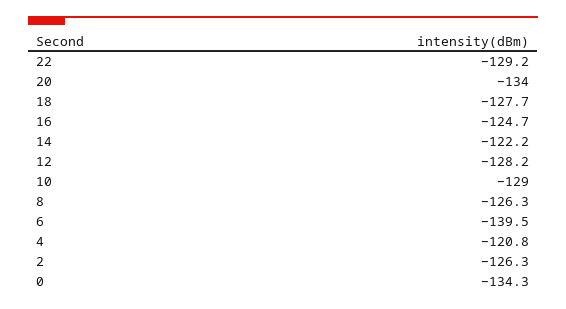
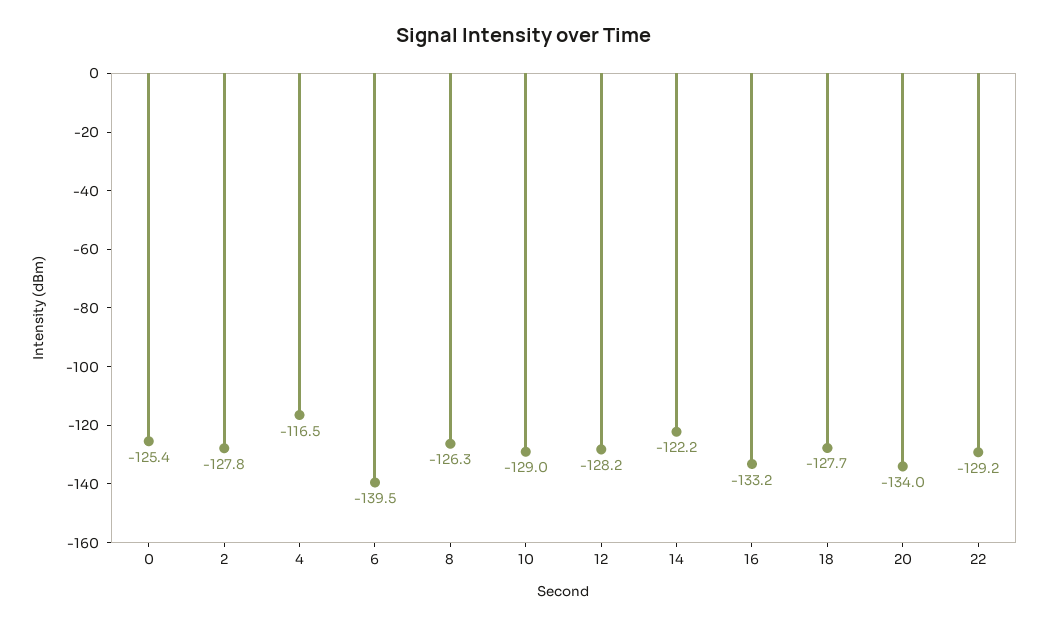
16: -124.7 -> -133.2
4: -120.8 -> -116.5
2: -126.3 -> -127.8
0: -134.3 -> -125.4

